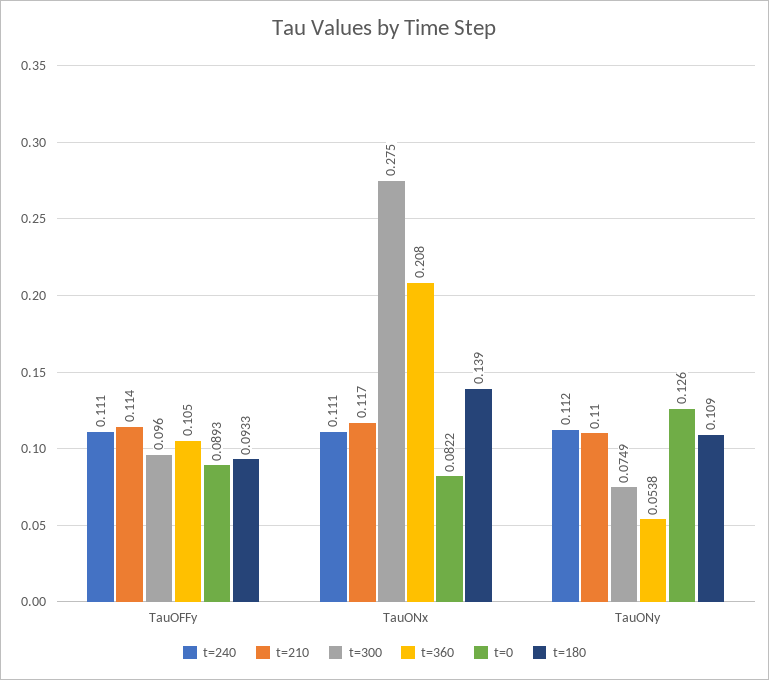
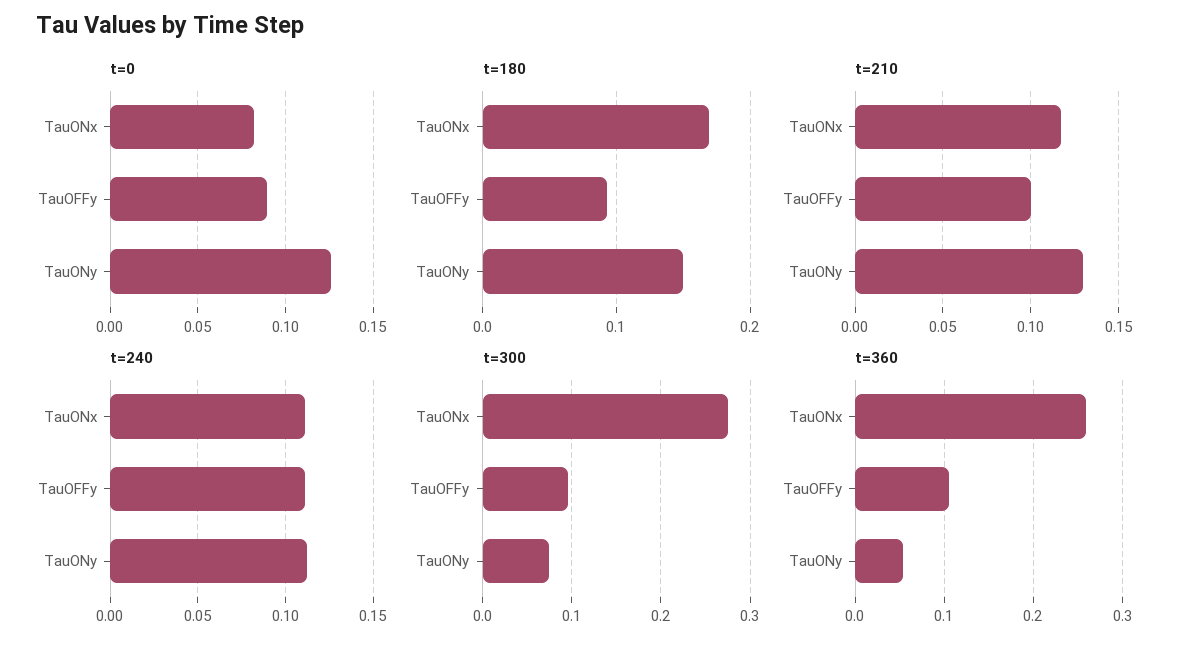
t=210, TauOFFy: 0.114 -> 0.1
t=360, TauONx: 0.208 -> 0.26
t=180, TauONx: 0.139 -> 0.17
t=210, TauONy: 0.11 -> 0.13
t=180, TauONy: 0.109 -> 0.15

